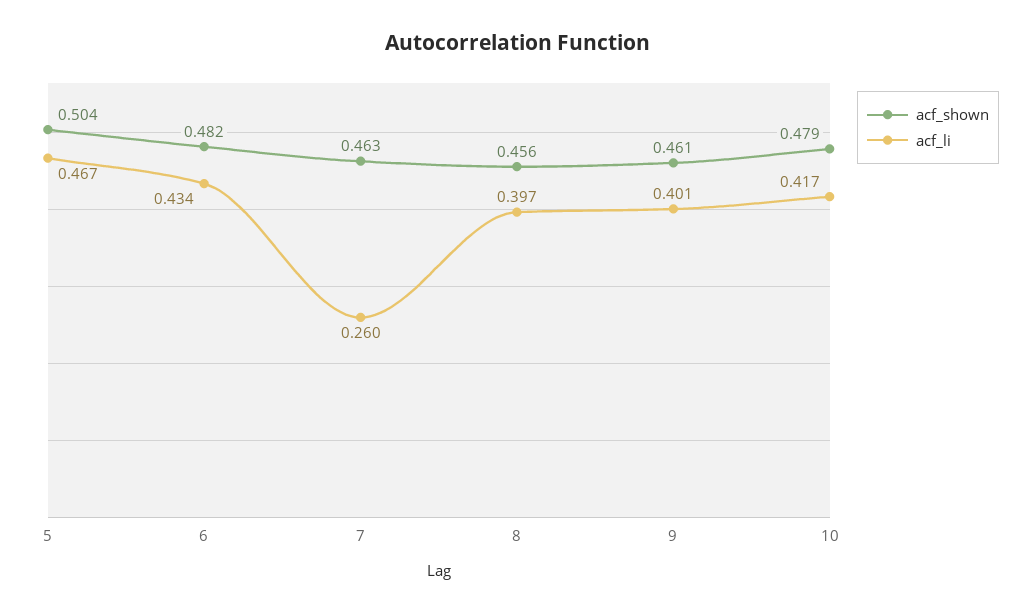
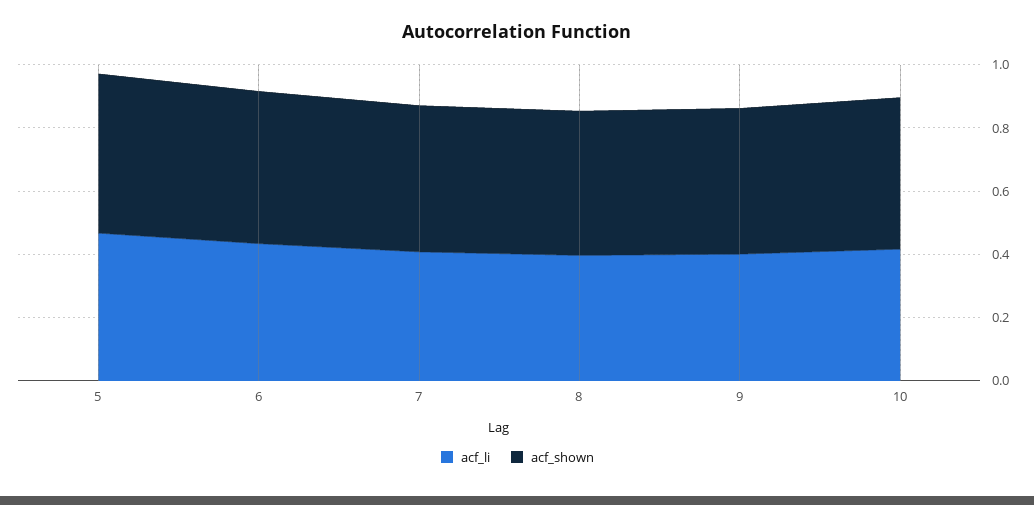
acf_li, 7: 0.26 -> 0.4

